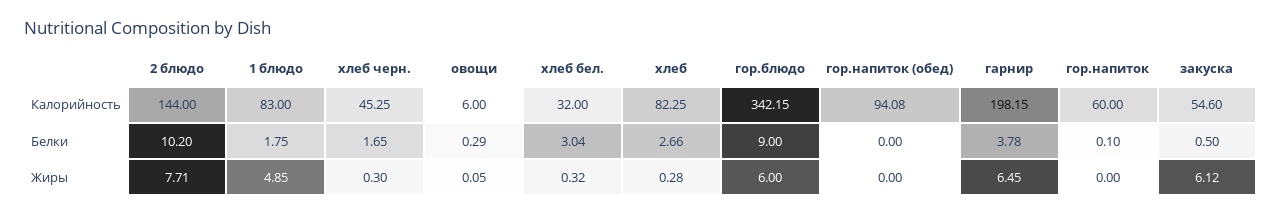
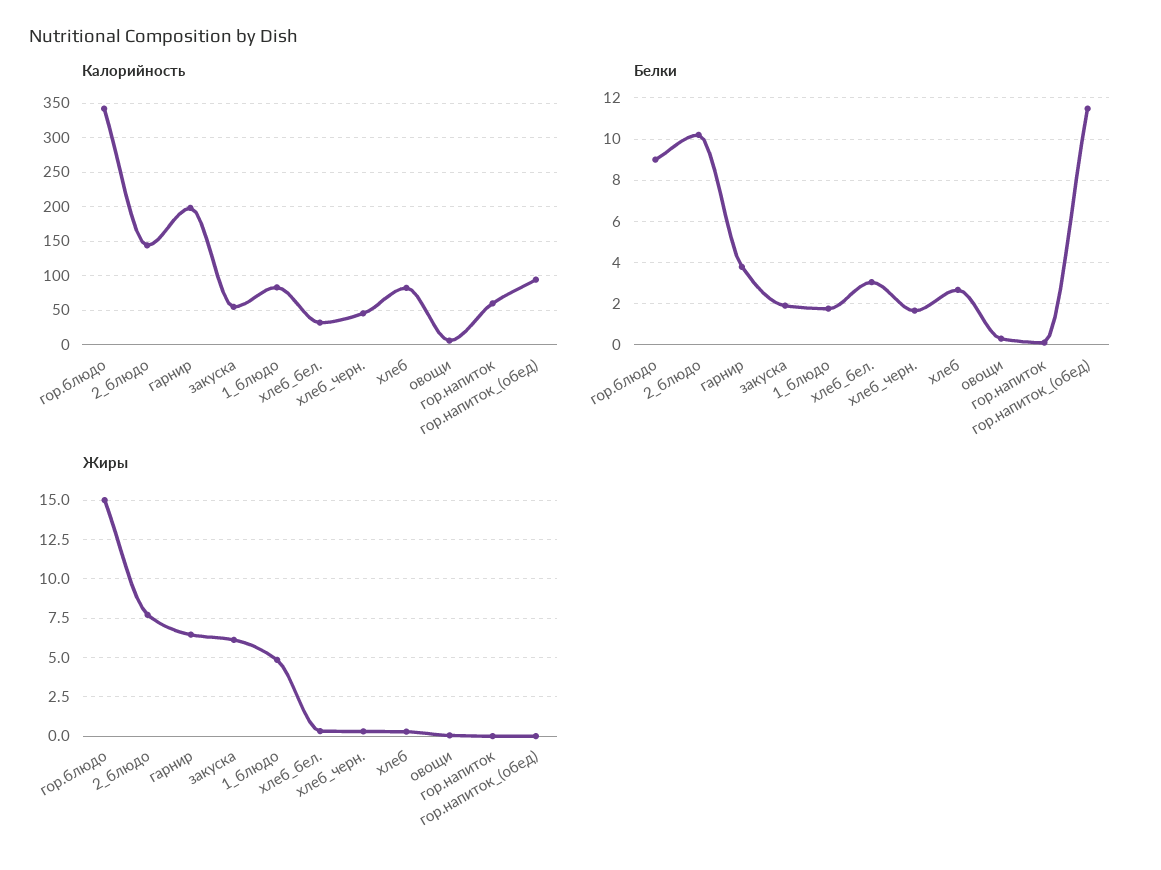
Белки, гор.напиток (обед): 0 -> 11.5
Белки, закуска: 0.5 -> 2
Жиры, гор.блюдо: 6 -> 15

